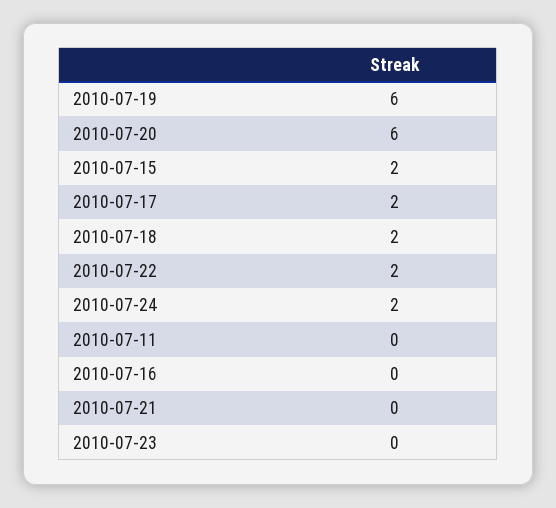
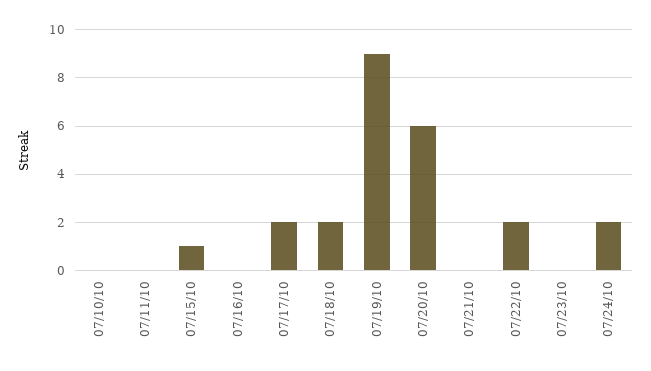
2010-07-19: 6 -> 9
2010-07-15: 2 -> 1
07/10/10: none -> 0

